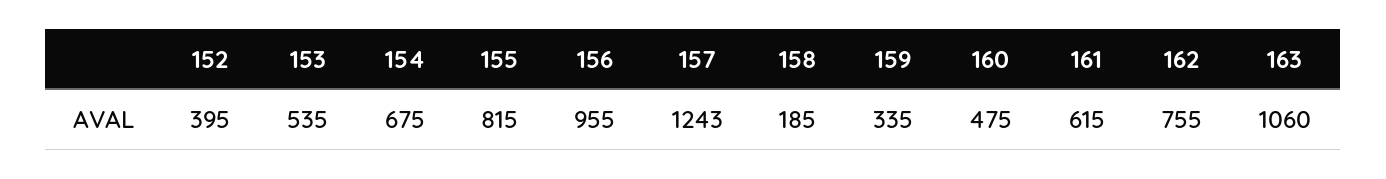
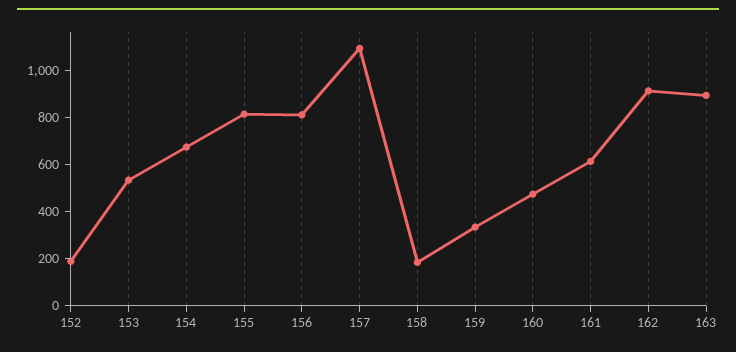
152: 395 -> 200
156: 955 -> 800
157: 1243 -> 1100
162: 755 -> 900
163: 1060 -> 900

